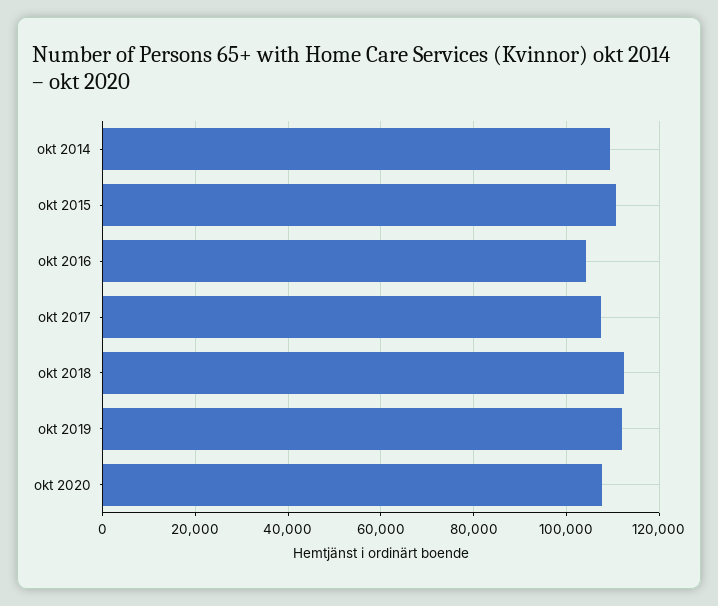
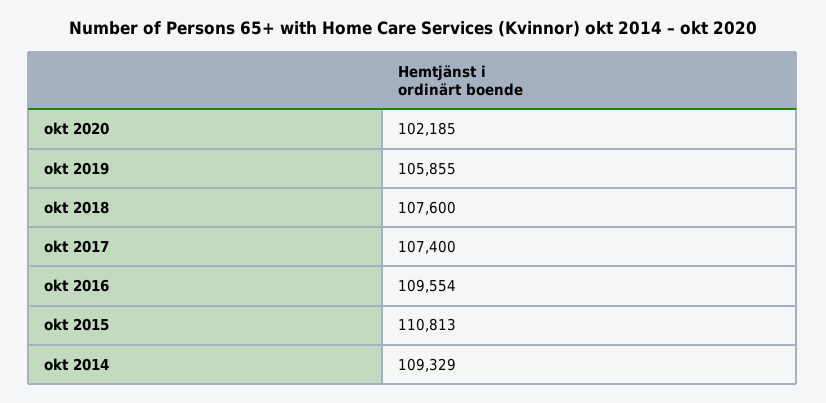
okt 2016: 104000 -> 109554
okt 2018: 112000 -> 107600
okt 2019: 112000 -> 105855
okt 2020: 108000 -> 102185

